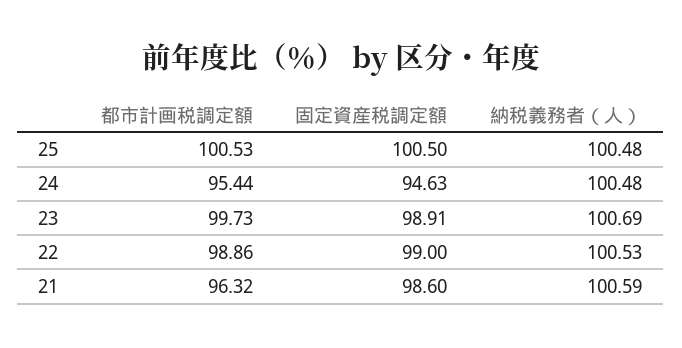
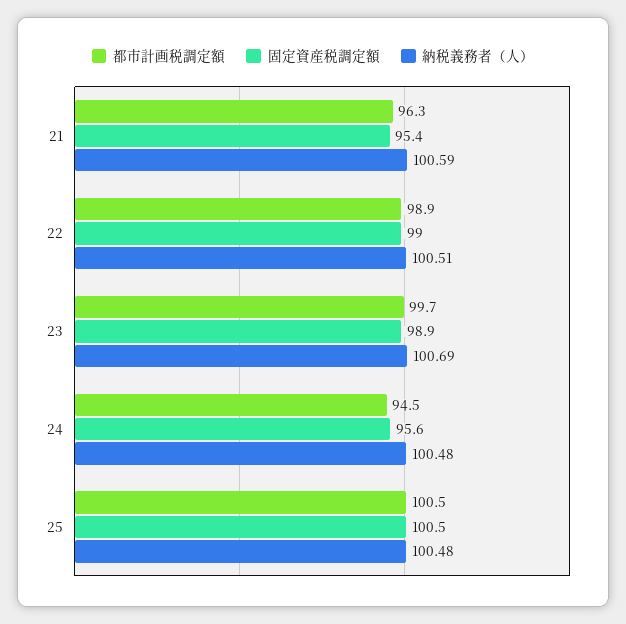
都市計画税調定額, 24: 95.44 -> 94.5
固定資産税調定額, 24: 94.63 -> 95.6
納税義務者（人）, 22: 100.53 -> 100.51
固定資産税調定額, 21: 98.6 -> 95.4

